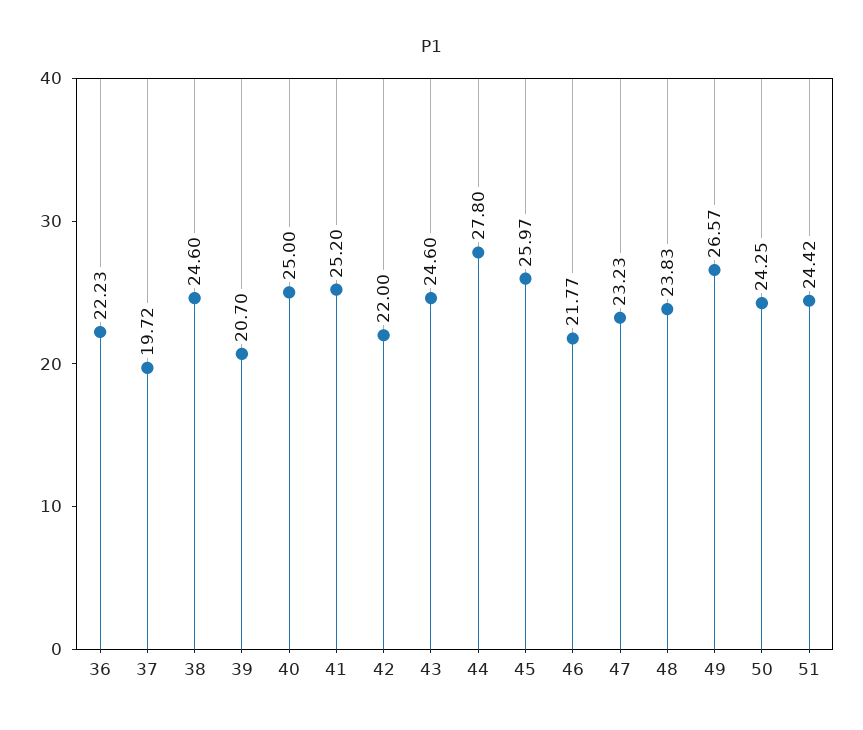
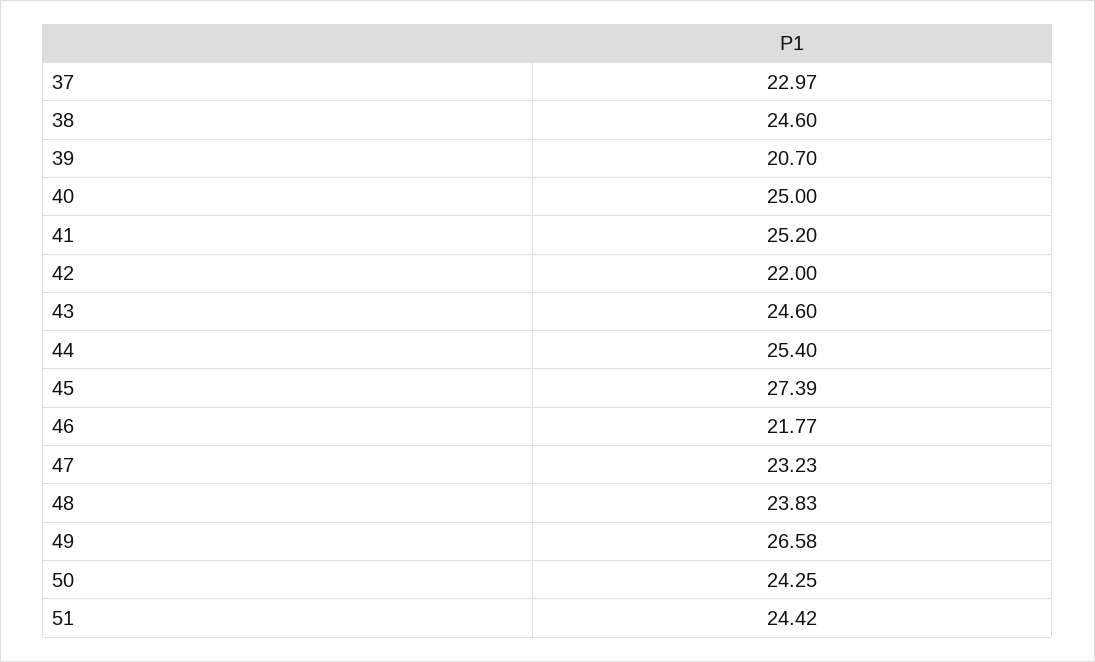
36: 22.23 -> none
37: 19.72 -> 22.97
44: 27.8 -> 25.4
45: 25.97 -> 27.39
49: 26.57 -> 26.58

